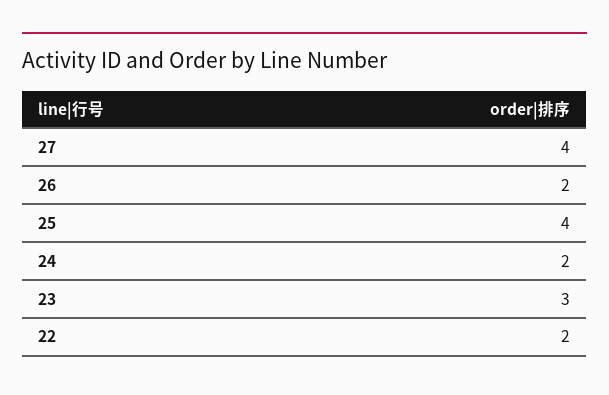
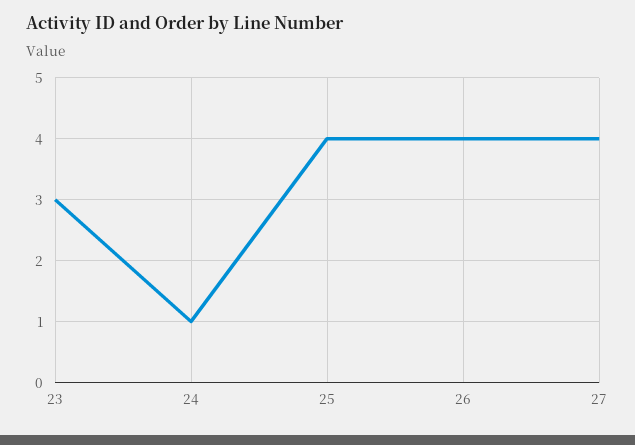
26: 2 -> 4
24: 2 -> 1
22: 2 -> none

